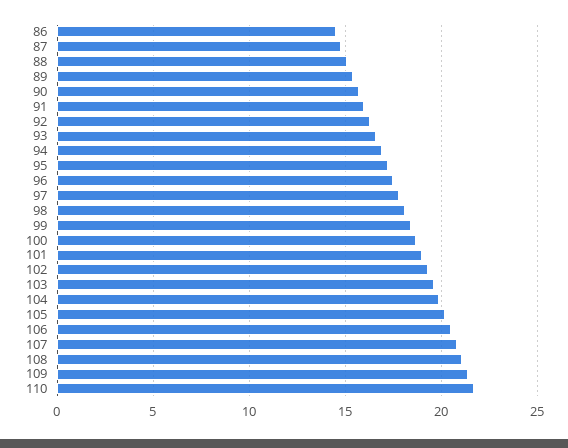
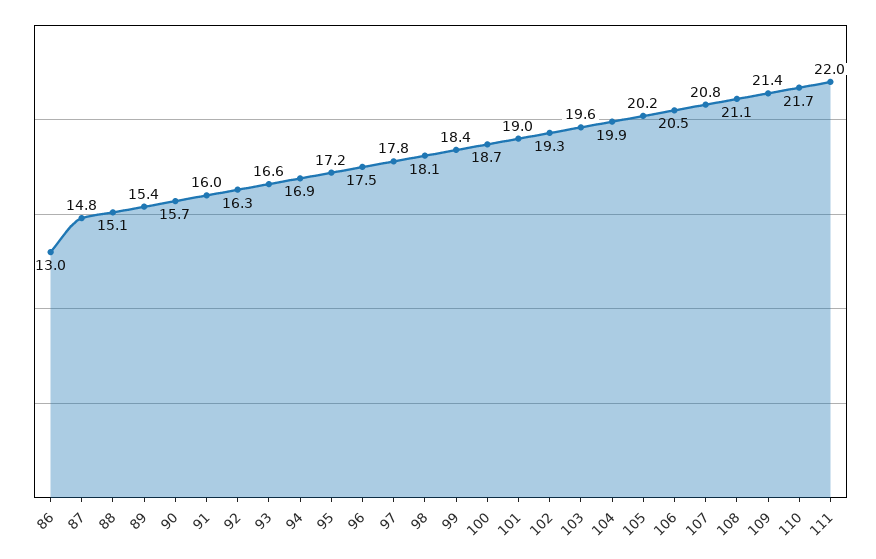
86: 14.5 -> 13
111: none -> 22

